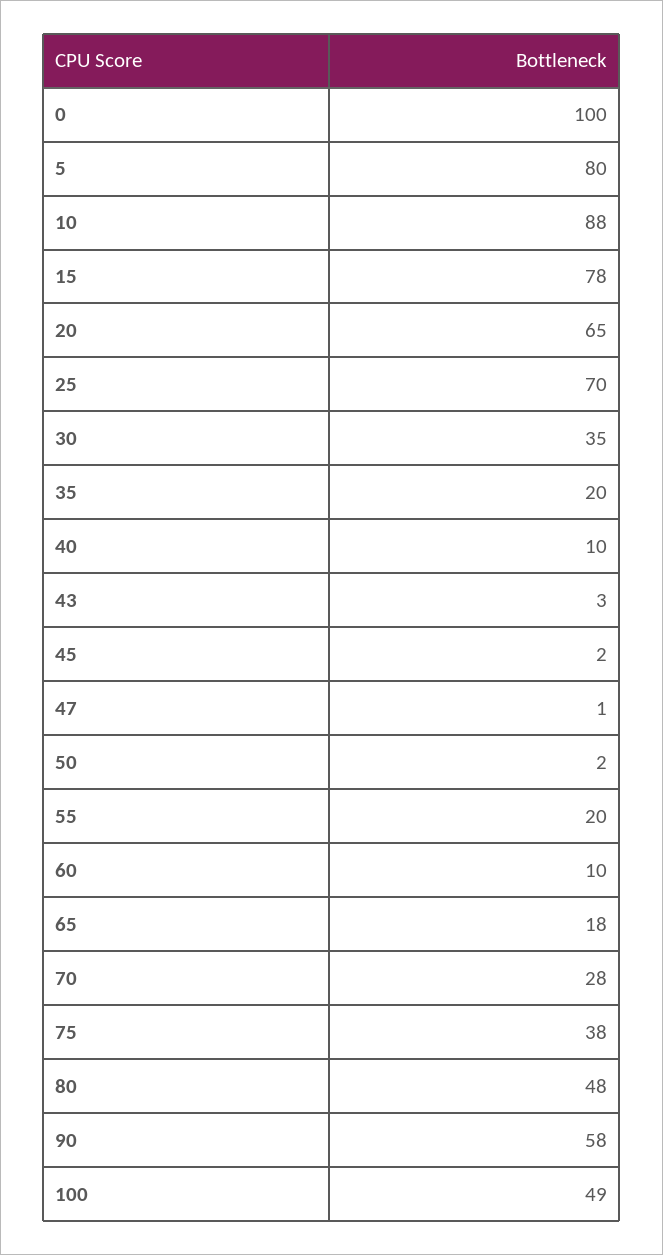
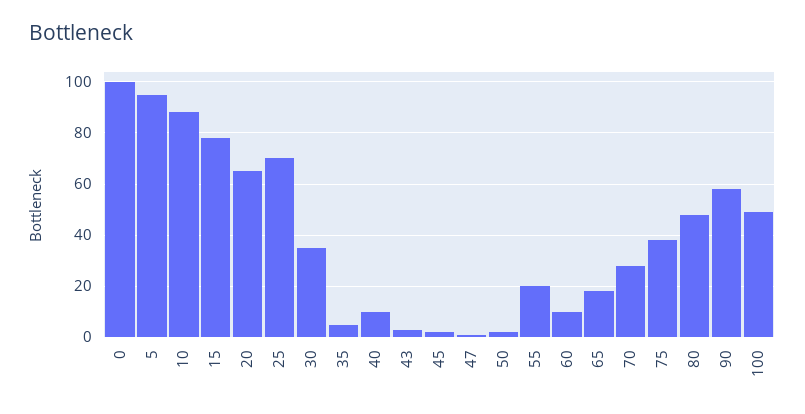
5: 80 -> 95
35: 20 -> 5

